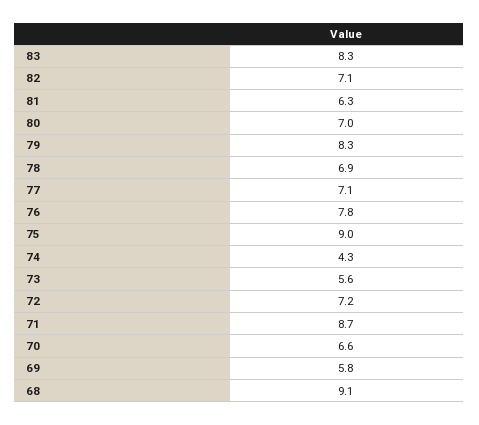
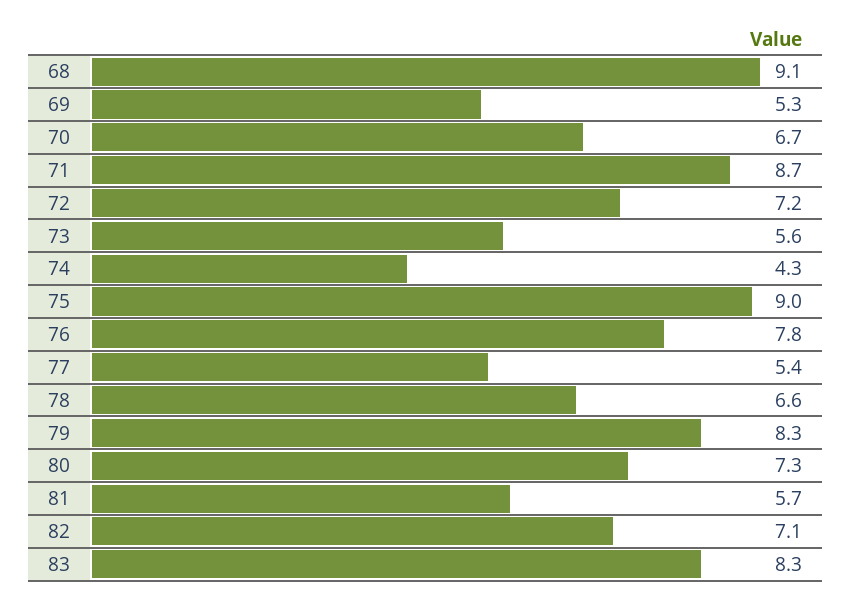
81: 6.3 -> 5.7
80: 7 -> 7.3
78: 6.9 -> 6.6
77: 7.1 -> 5.4
70: 6.6 -> 6.7
69: 5.8 -> 5.3

